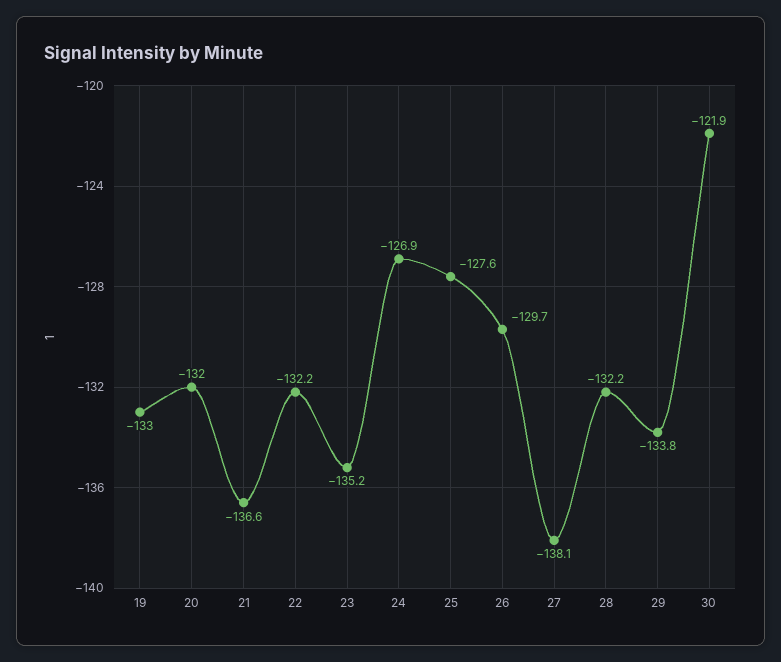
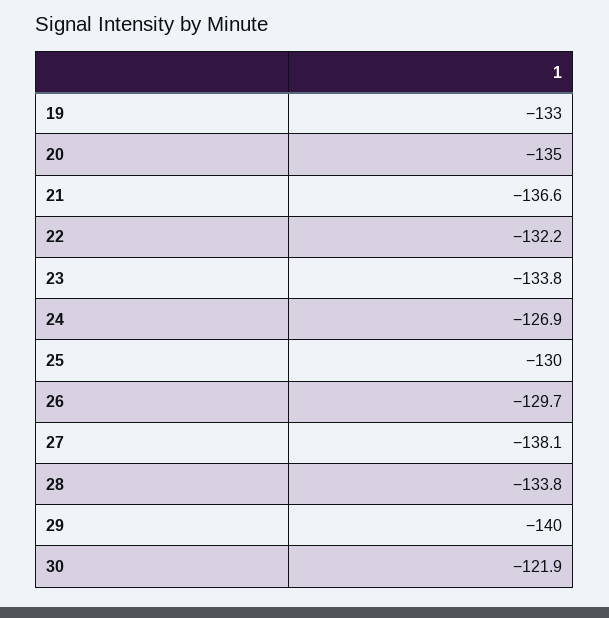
20: -132 -> -135
23: -135.2 -> -133.8
25: -127.6 -> -130
28: -132.2 -> -133.8
29: -133.8 -> -140

